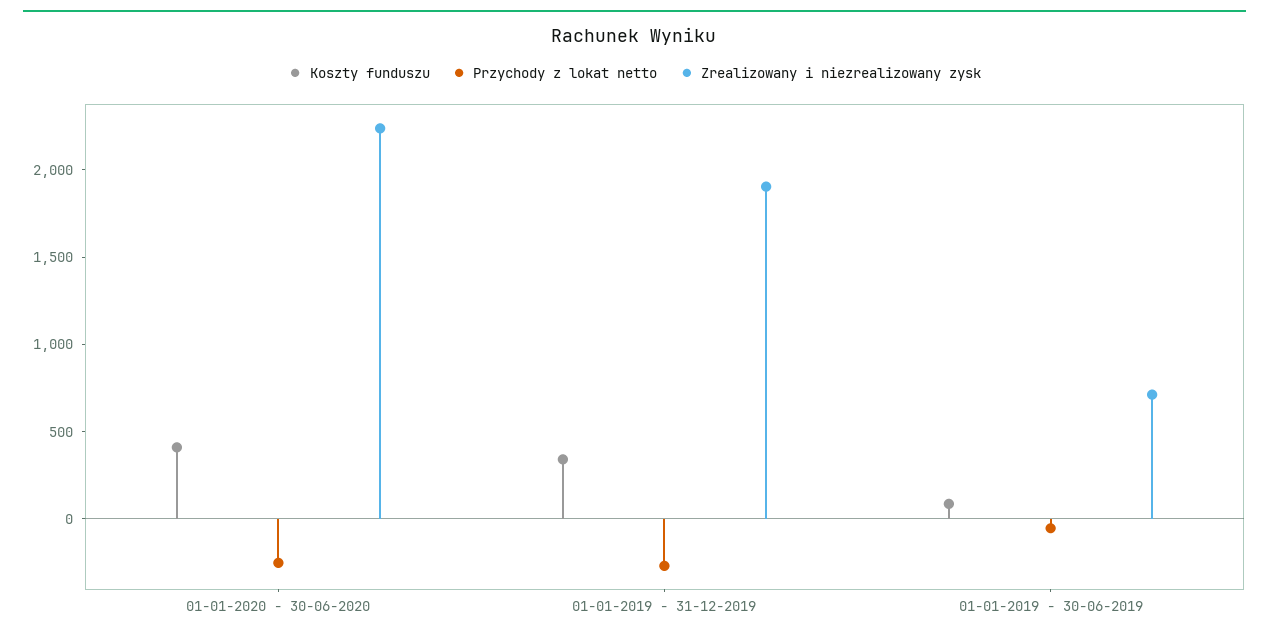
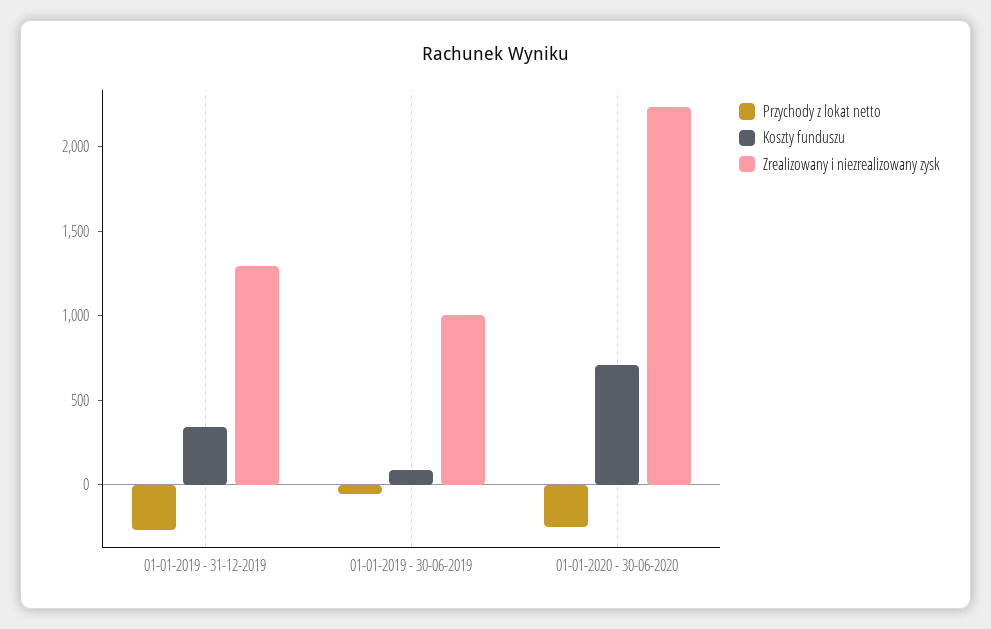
Koszty funduszu, 01-01-2020 - 30-06-2020: 400 -> 700
Zrealizowany i niezrealizowany zysk, 01-01-2019 - 31-12-2019: 1900 -> 1300
Zrealizowany i niezrealizowany zysk, 01-01-2019 - 30-06-2019: 700 -> 1000

